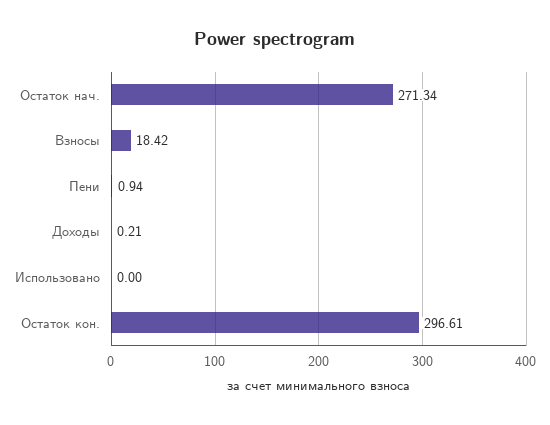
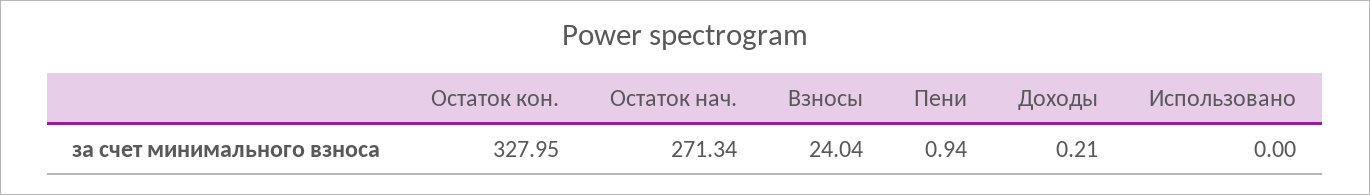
Взносы: 18.42 -> 24.04
Остаток кон.: 296.61 -> 327.95

